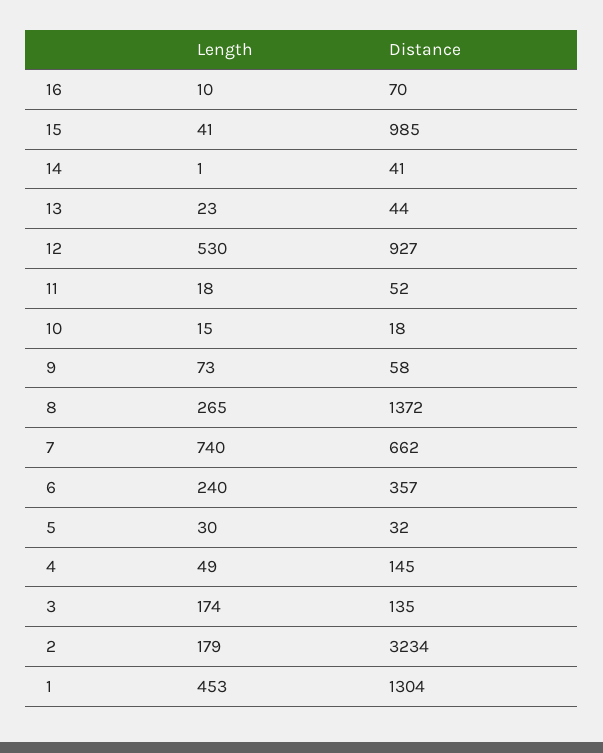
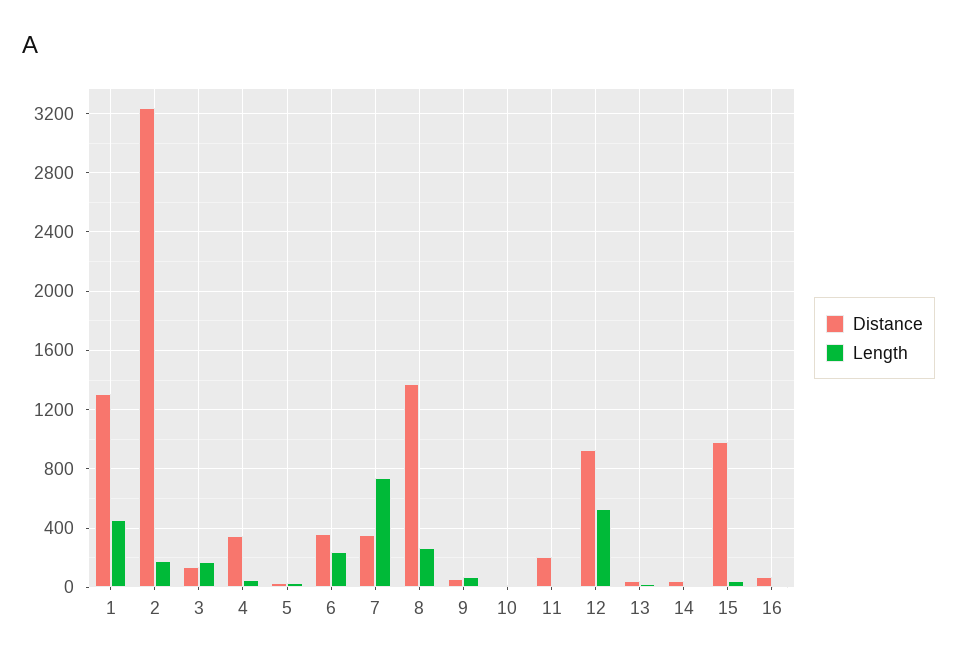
Distance, 11: 52 -> 200
Distance, 7: 662 -> 350
Distance, 4: 145 -> 350

